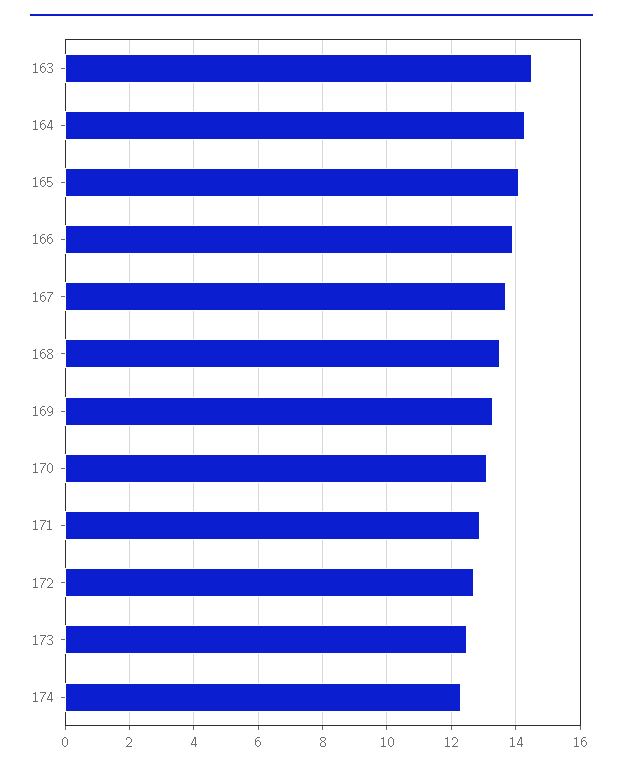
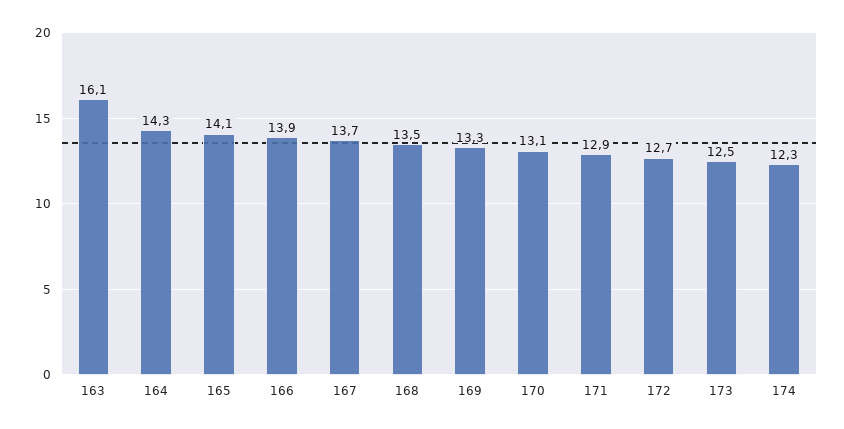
163: 14.5 -> 16.1

